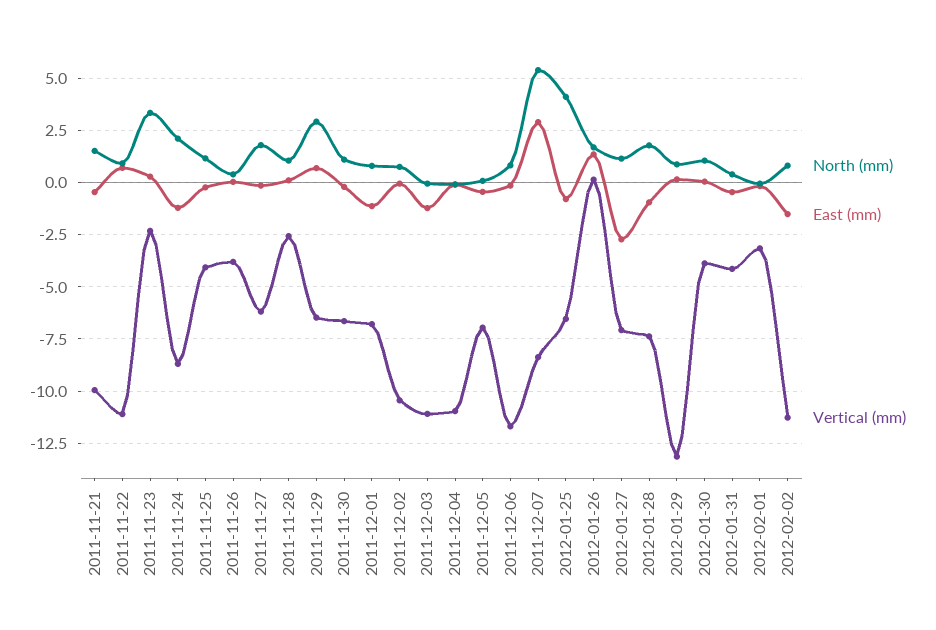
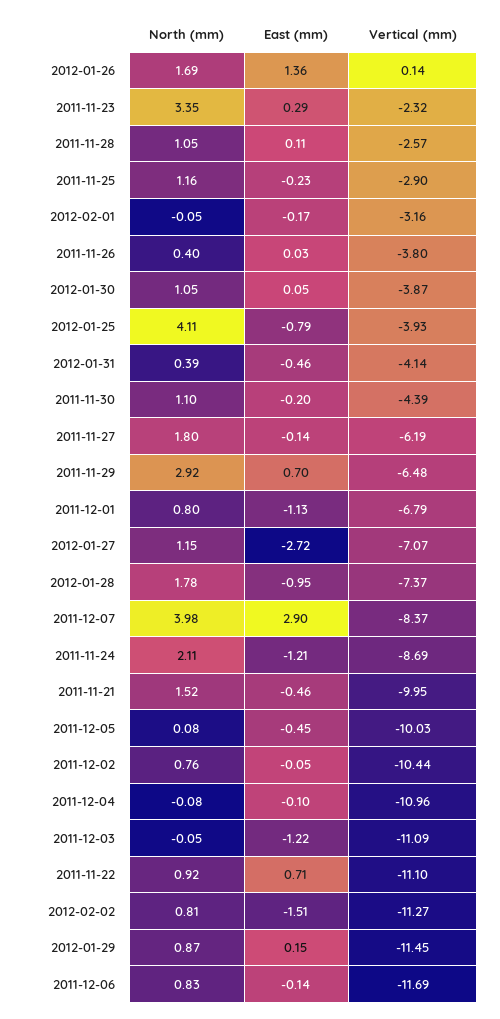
Vertical (mm), 2011-11-25: -4 -> -2.9
Vertical (mm), 2011-11-30: -6.5 -> -4.39
Vertical (mm), 2011-12-05: -7 -> -10.03
North (mm), 2011-12-07: 5.5 -> 3.98
Vertical (mm), 2012-01-25: -6.5 -> -3.93
Vertical (mm), 2012-01-29: -13 -> -11.45

